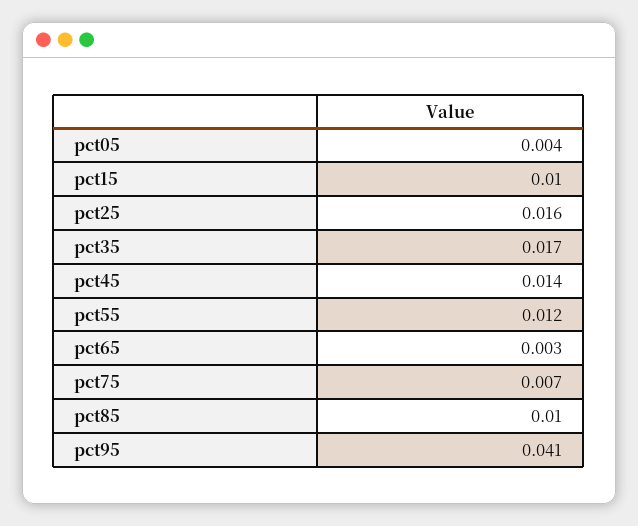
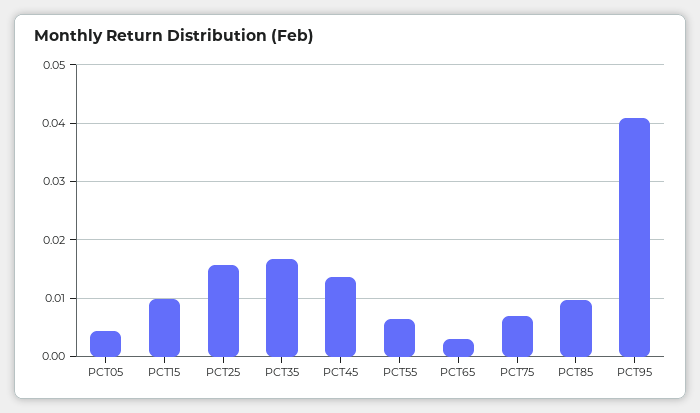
pct55: 0.012 -> 0.006

